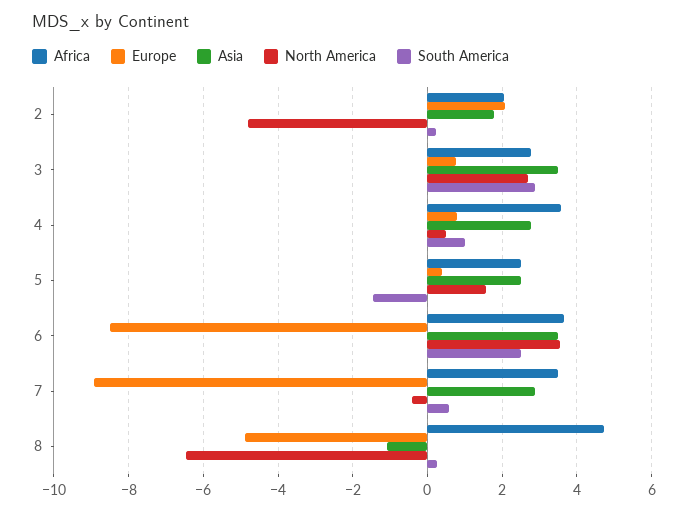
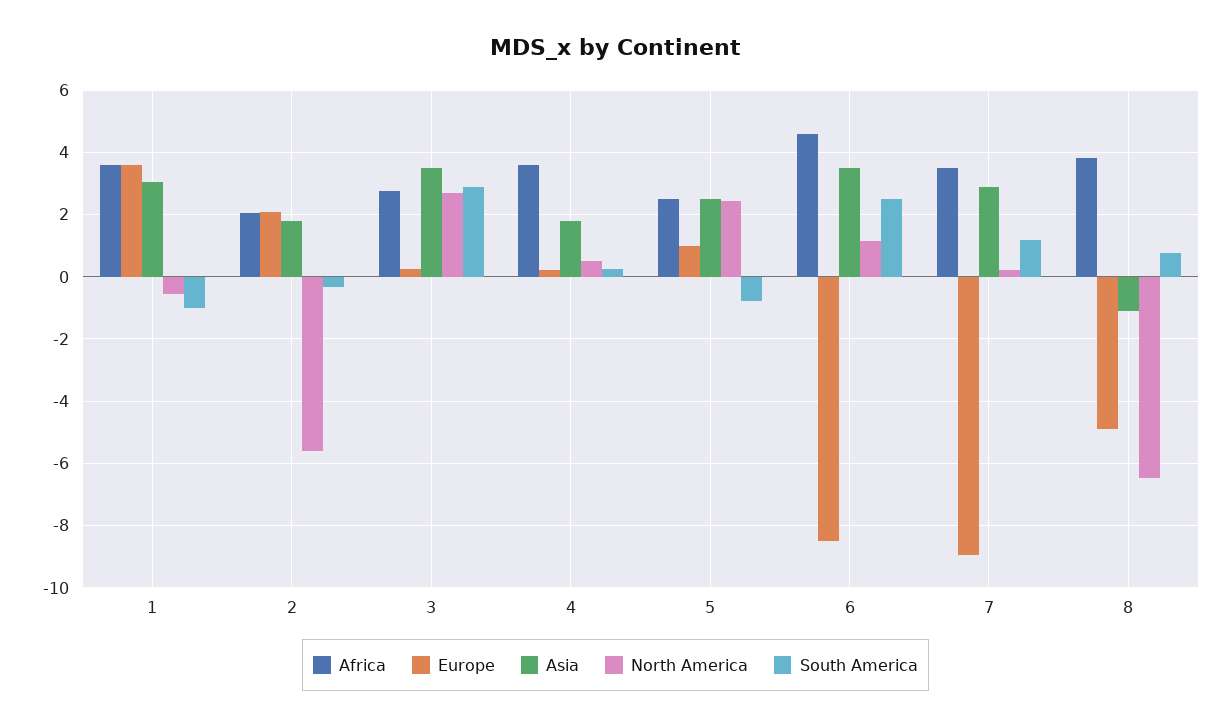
North America, 2: -4.8 -> -5.6
South America, 2: 0.2 -> -0.4
Europe, 3: 0.8 -> 0.2
Europe, 4: 0.8 -> 0.2
Asia, 4: 2.8 -> 1.8
South America, 4: 1 -> 0.2
Europe, 5: 0.4 -> 1
North America, 5: 1.6 -> 2.4
South America, 5: -1.4 -> -0.8
Africa, 6: 3.6 -> 4.6
North America, 6: 3.6 -> 1.2
North America, 7: -0.4 -> 0.2
South America, 7: 0.6 -> 1.2
Africa, 8: 4.8 -> 3.8
South America, 8: 0.2 -> 0.8
Africa, 1: none -> 3.6
Europe, 1: none -> 3.6
Asia, 1: none -> 3
North America, 1: none -> -0.6
South America, 1: none -> -1

